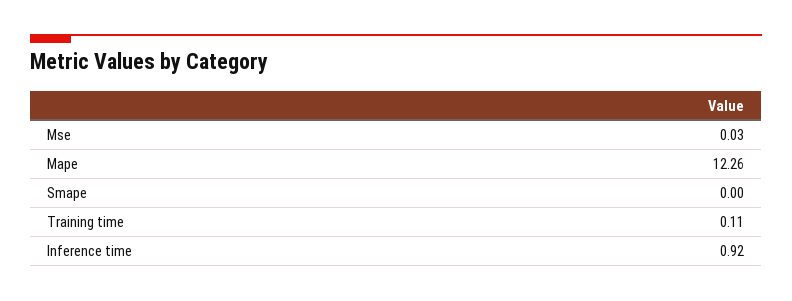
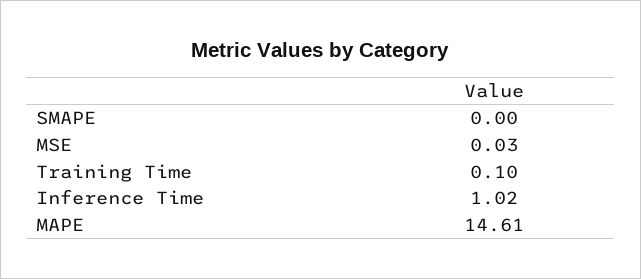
Mape: 12.26 -> 14.61
Training time: 0.11 -> 0.1
Inference time: 0.92 -> 1.02

